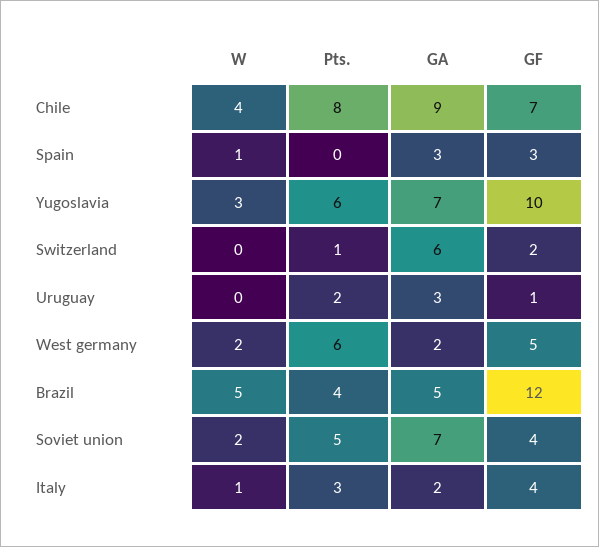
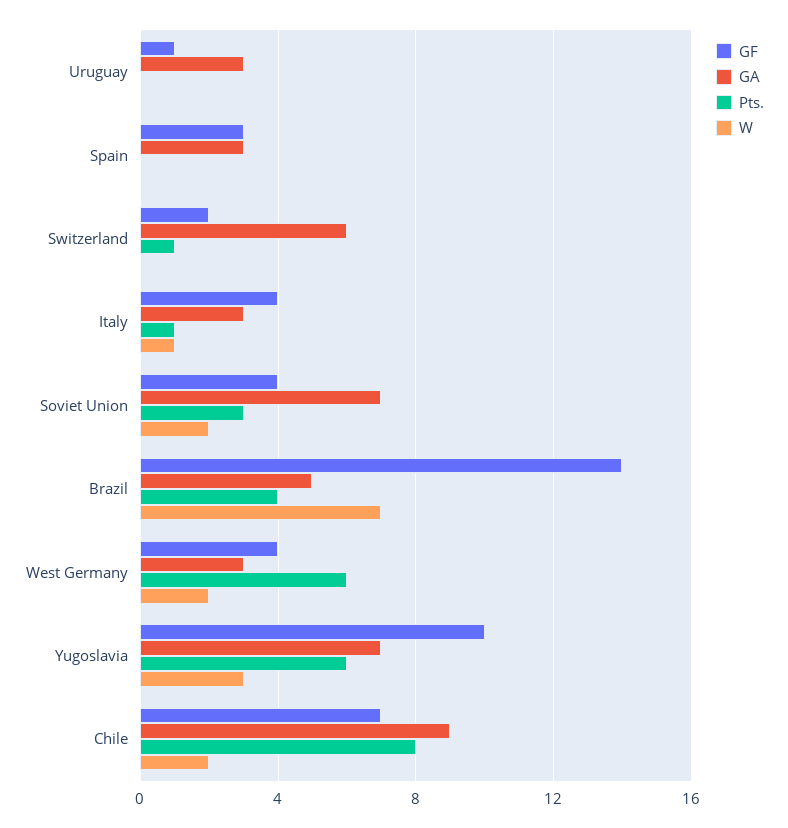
W, Chile: 4 -> 2
W, Spain: 1 -> 0
Pts., Uruguay: 2 -> 0
GA, West germany: 2 -> 3
GF, West germany: 5 -> 4
W, Brazil: 5 -> 7
GF, Brazil: 12 -> 14
Pts., Soviet union: 5 -> 3
Pts., Italy: 3 -> 1
GA, Italy: 2 -> 3

